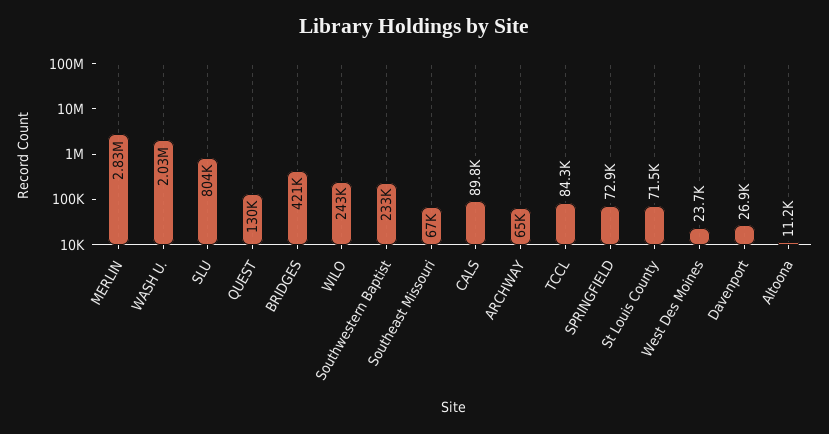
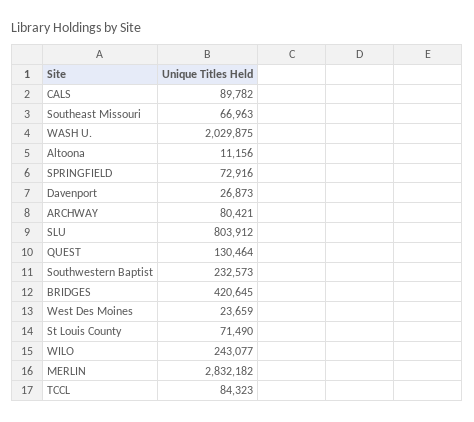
ARCHWAY: 65000 -> 80421

